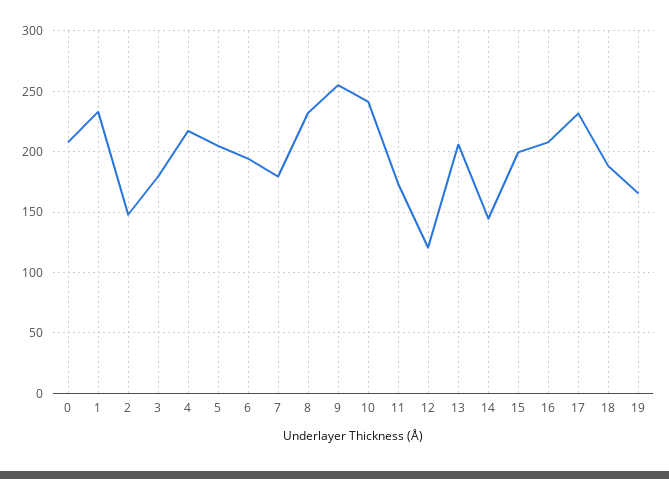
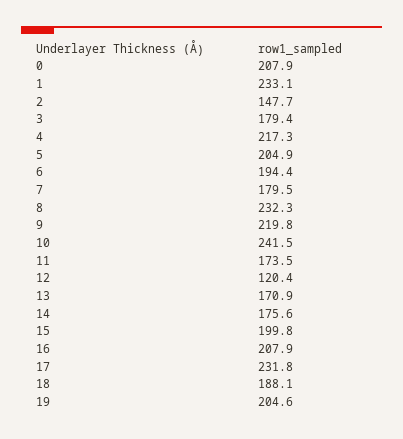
9: 255 -> 219.8
13: 205 -> 170.9
14: 145 -> 175.6
19: 165 -> 204.6

